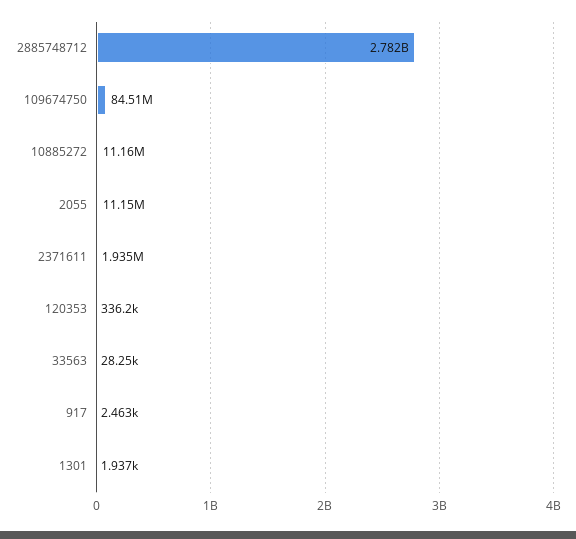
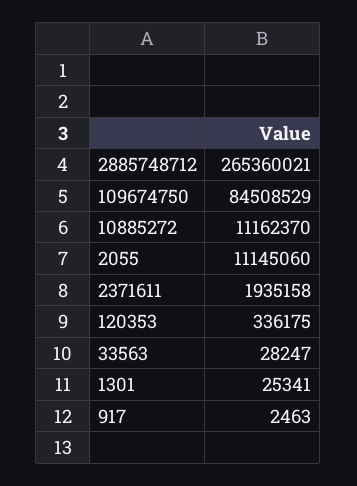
2885748712: 2782000000 -> 265360021
1301: 1937 -> 25341

